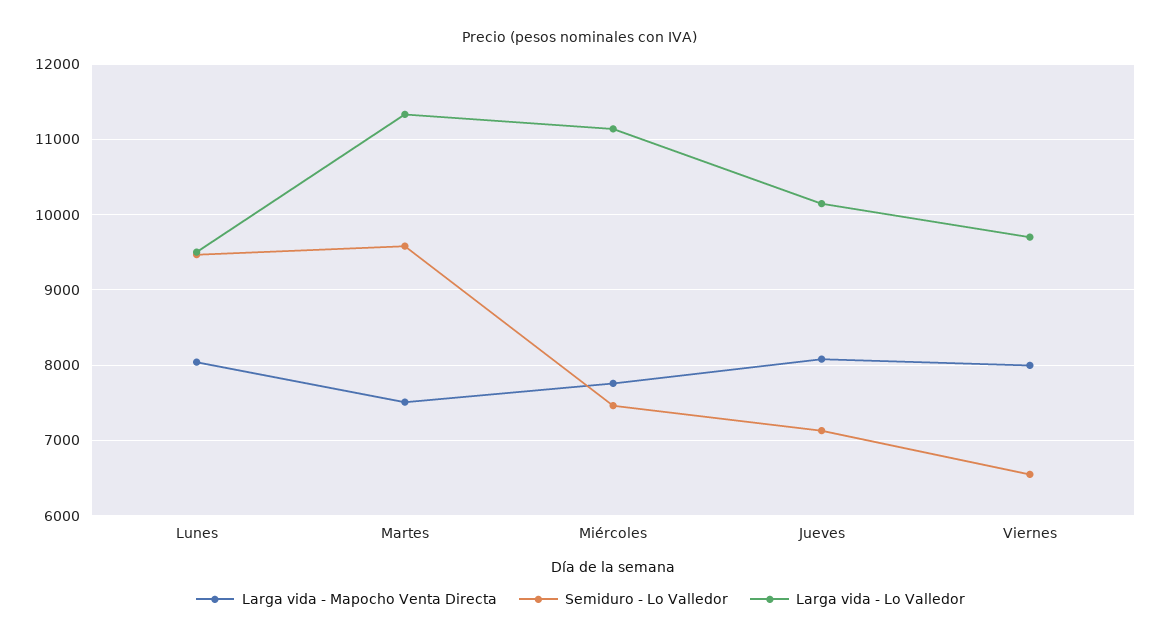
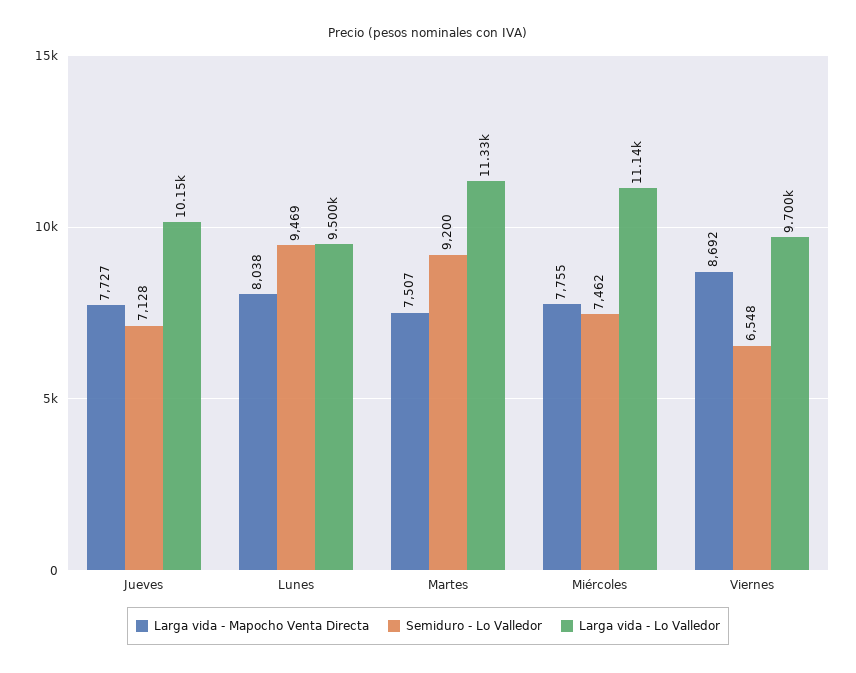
Semiduro - Lo Valledor, Martes: 9600 -> 9200
Larga vida - Mapocho Venta Directa, Jueves: 8100 -> 7727
Larga vida - Mapocho Venta Directa, Viernes: 8000 -> 8692

